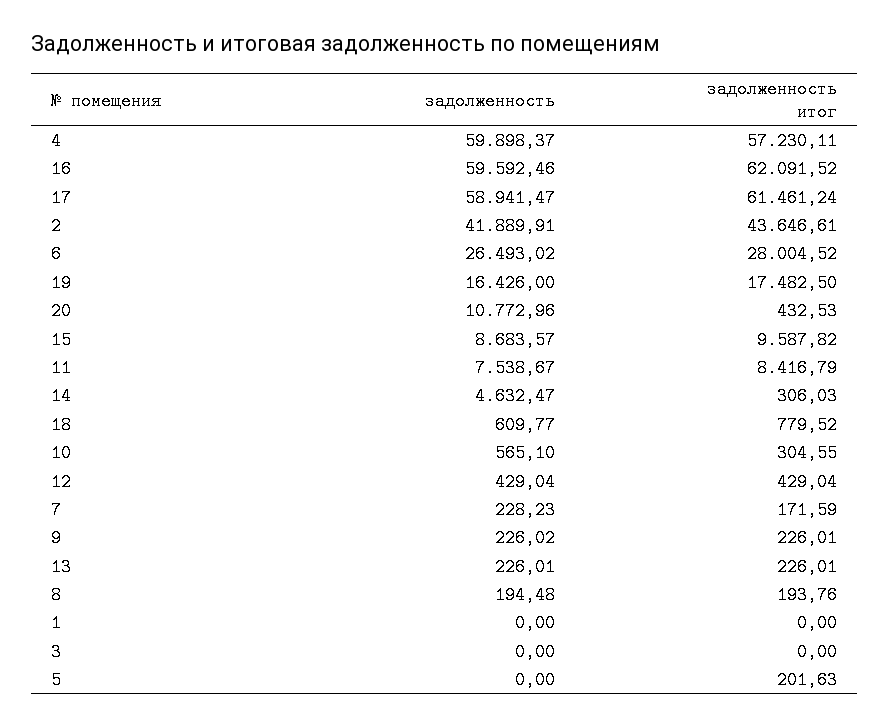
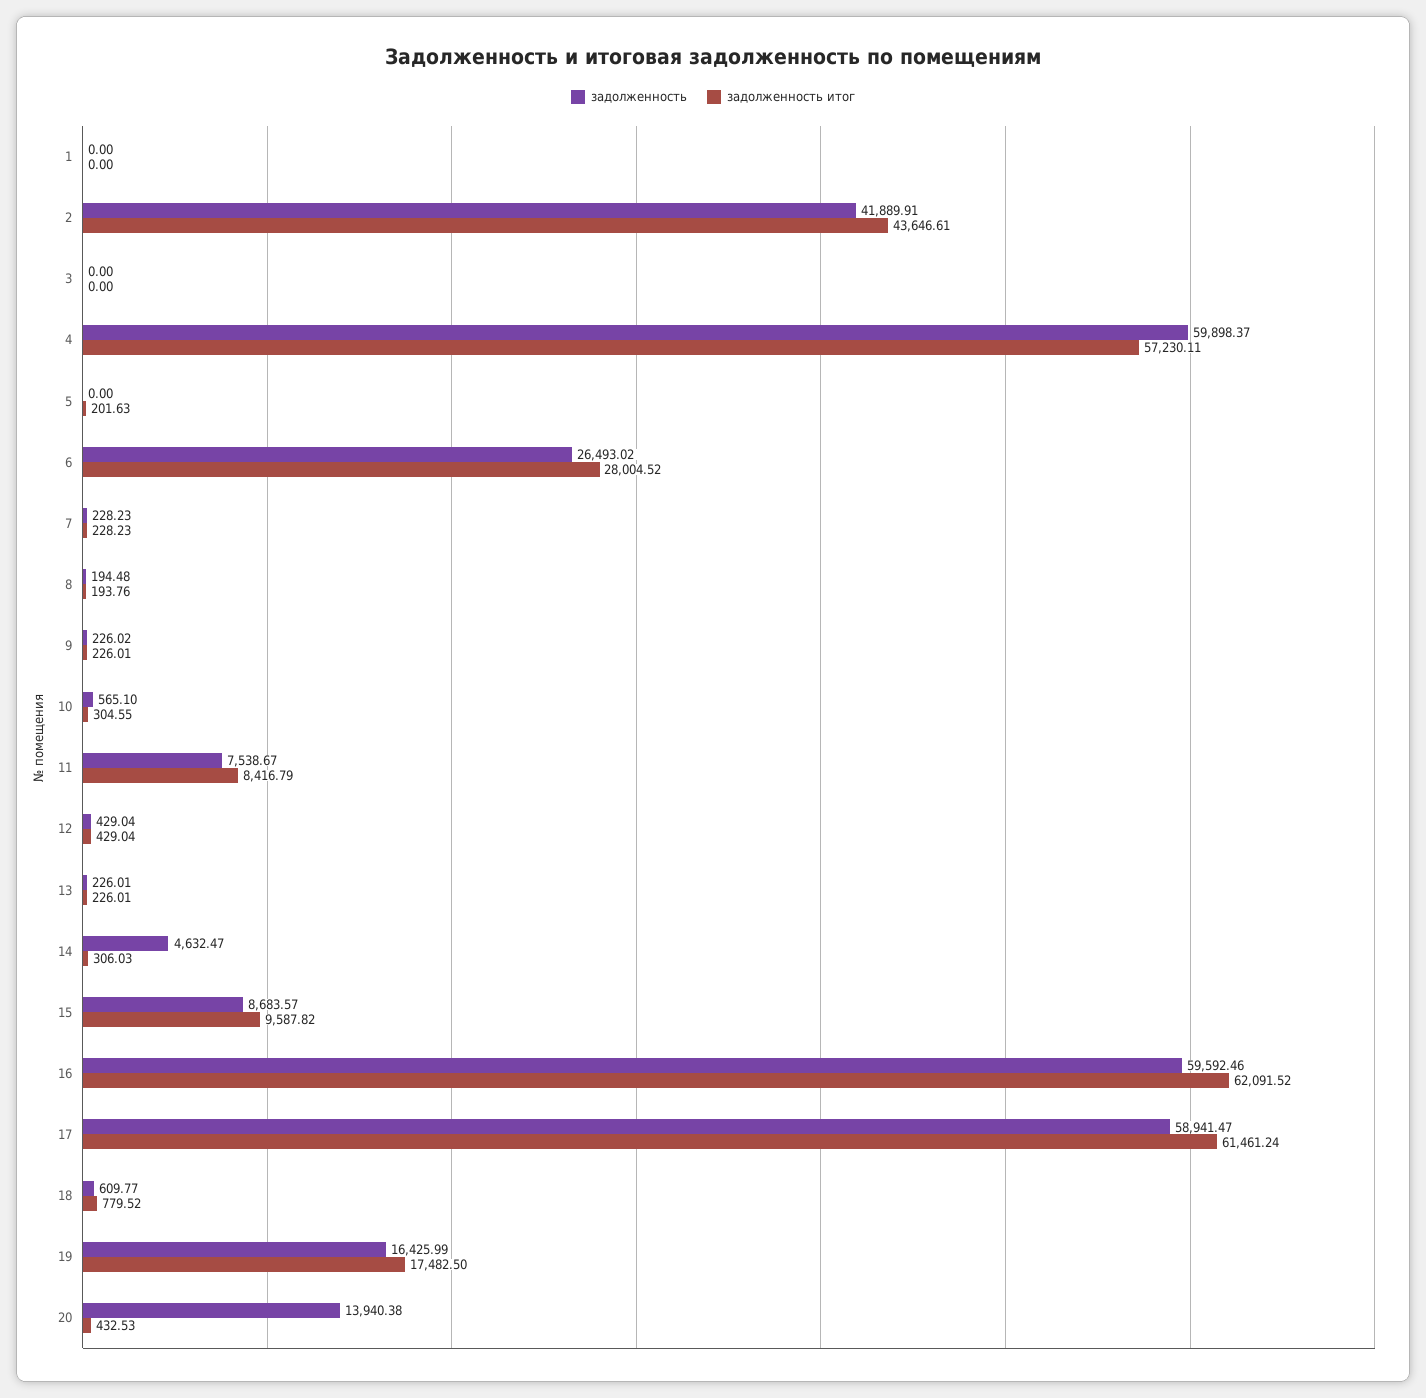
задолженность, 19: 16426 -> 16425.99
задолженность, 20: 10772.96 -> 13940.38
задолженность итог, 7: 171.59 -> 228.23

